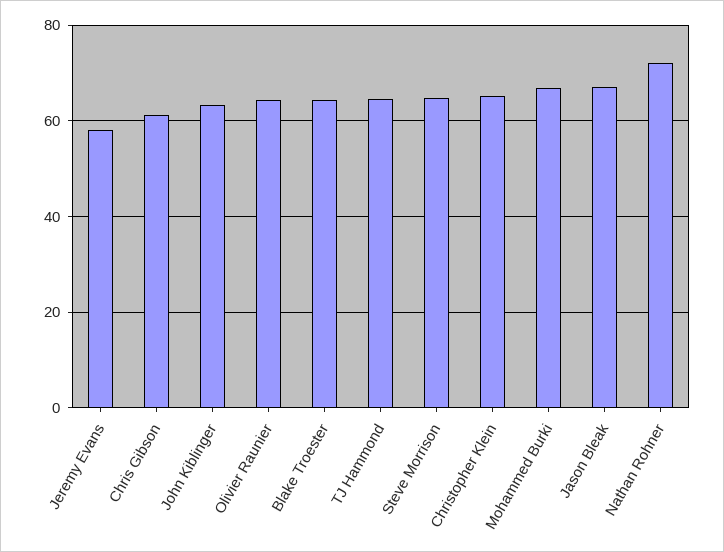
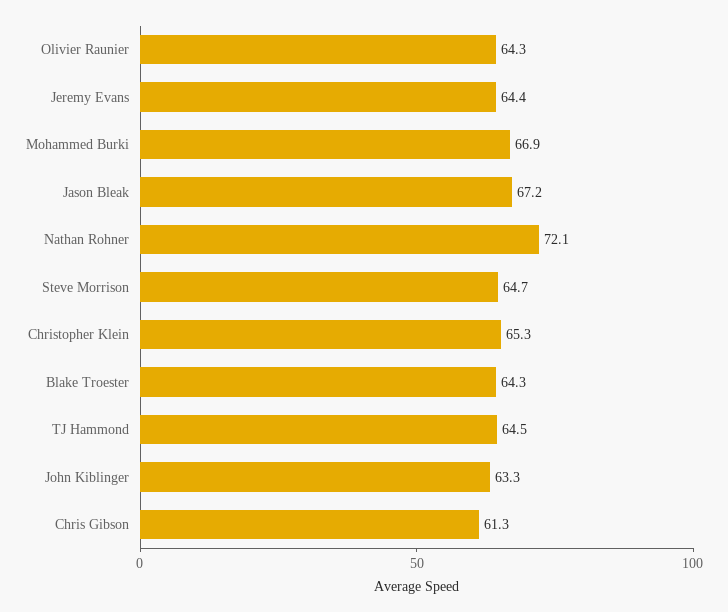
Jeremy Evans: 58 -> 64.4

